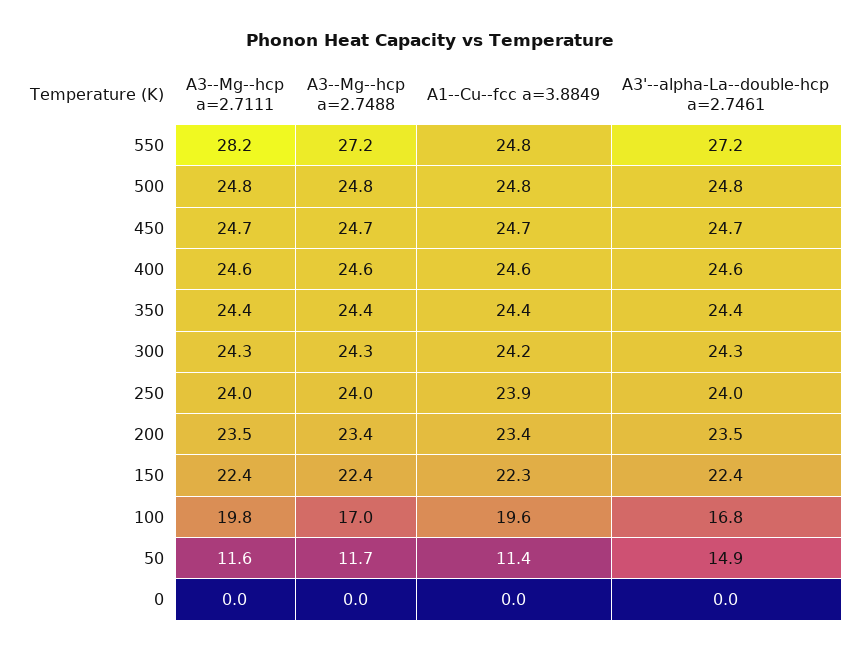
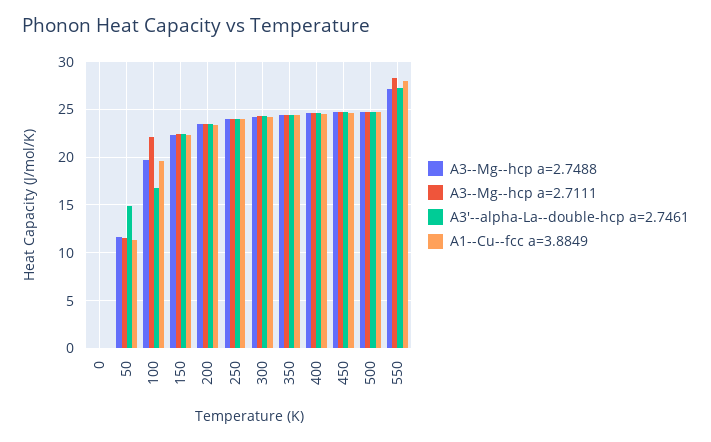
A1--Cu--fcc a=3.8849, 550: 24.8 -> 28
A3--Mg--hcp a=2.7111, 100: 19.8 -> 22
A3--Mg--hcp a=2.7488, 100: 17 -> 20

